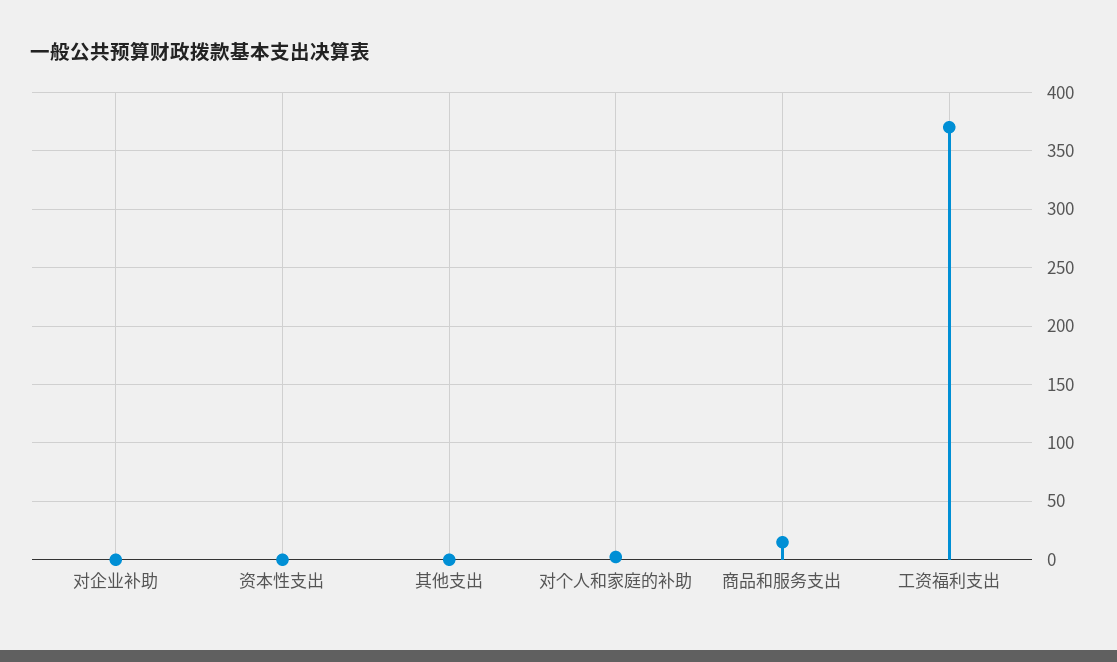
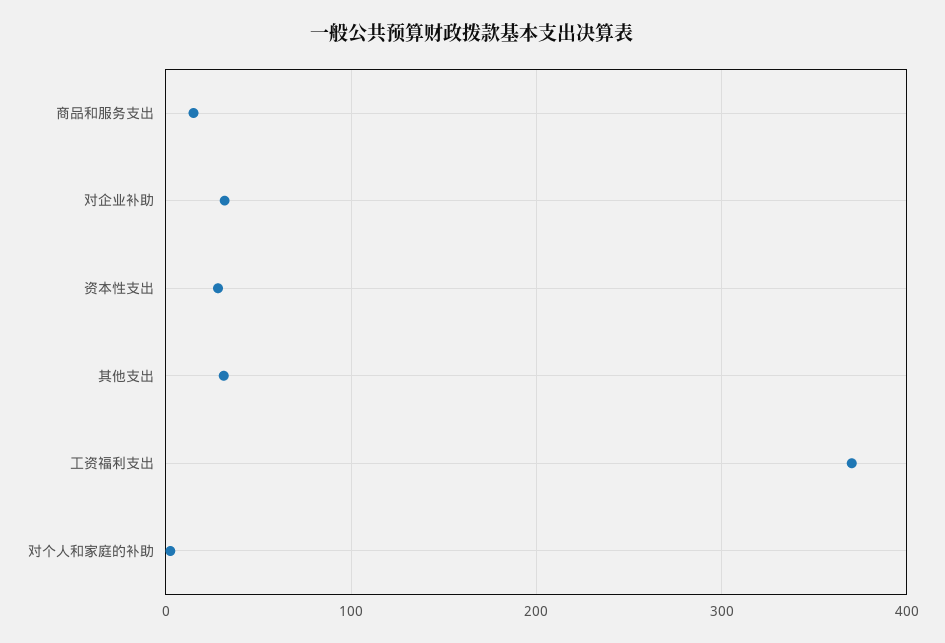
对企业补助: 0 -> 30
资本性支出: 0 -> 30
其他支出: 0 -> 30

